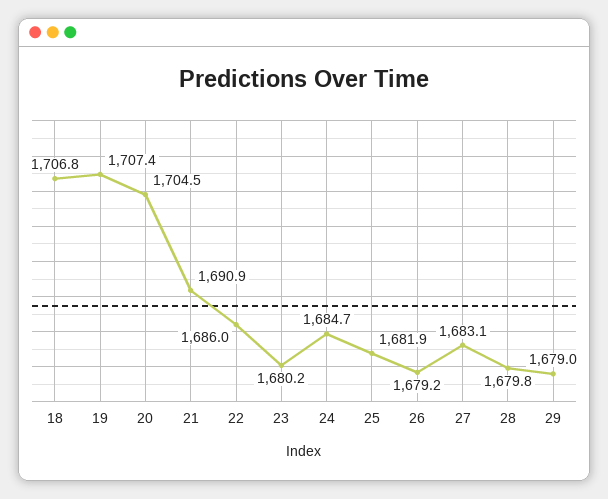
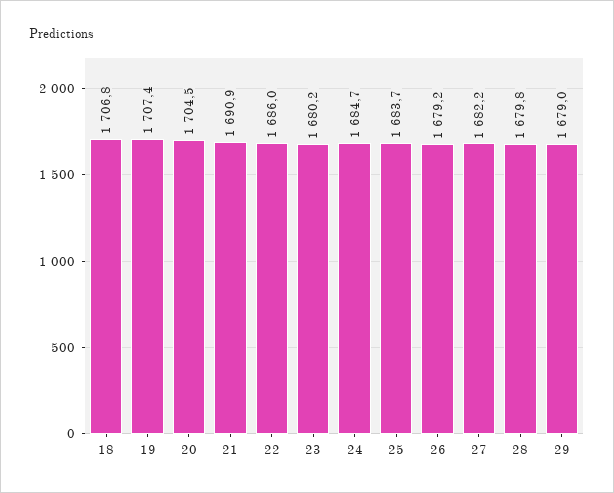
25: 1681.9 -> 1683.7
27: 1683.1 -> 1682.2

